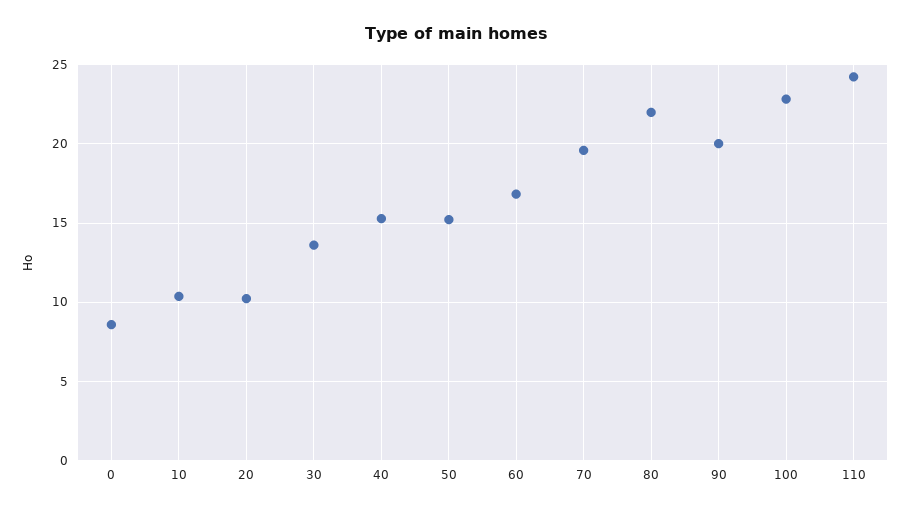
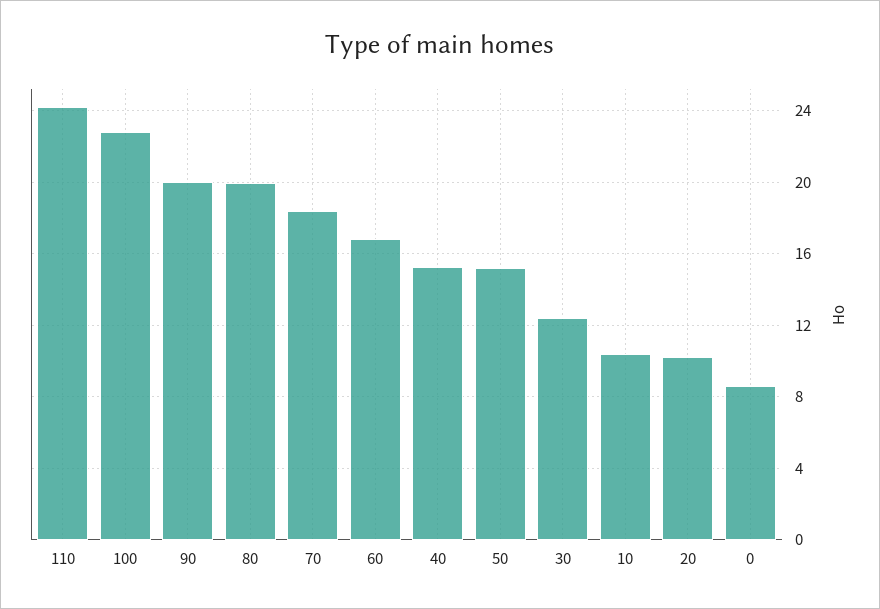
30: 13.5 -> 12.5
70: 19.5 -> 18.5
80: 22 -> 20

